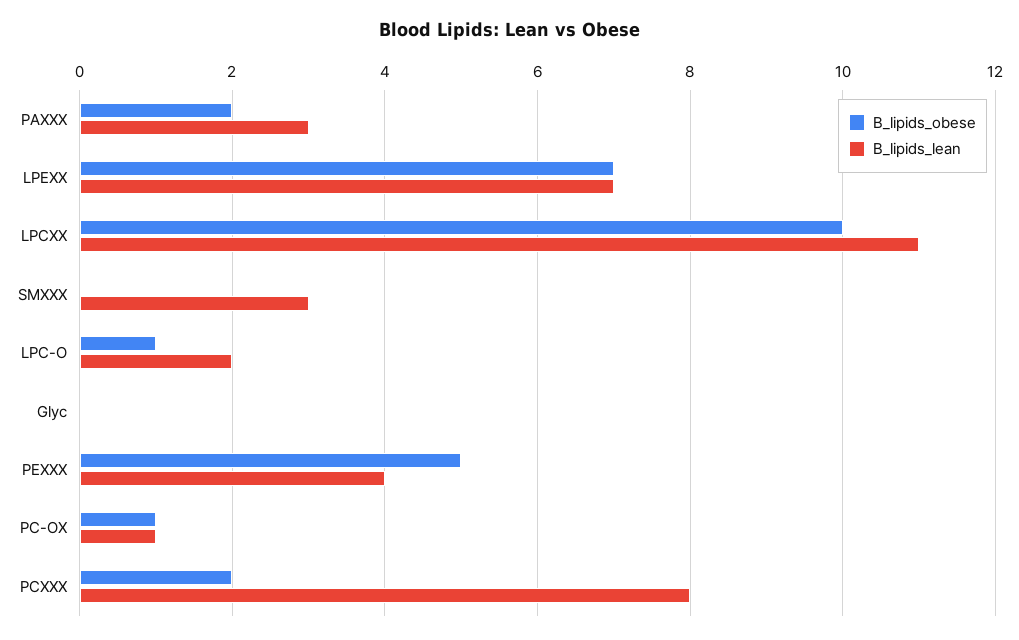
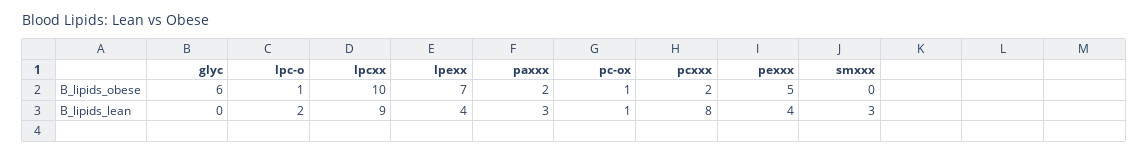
B_lipids_lean, LPEXX: 7 -> 4
B_lipids_lean, LPCXX: 11 -> 9
B_lipids_obese, Glyc: 0 -> 6

